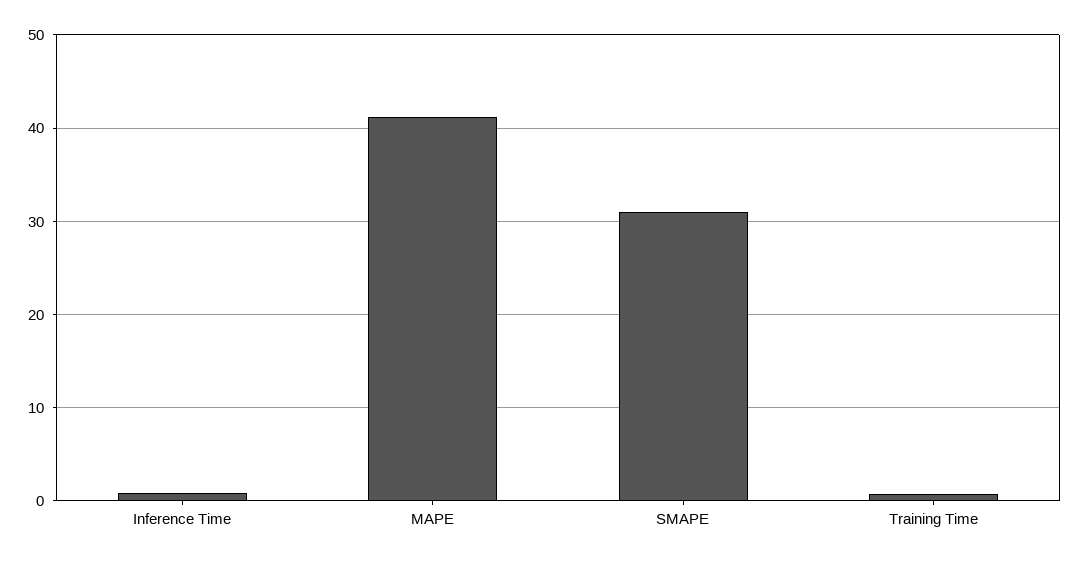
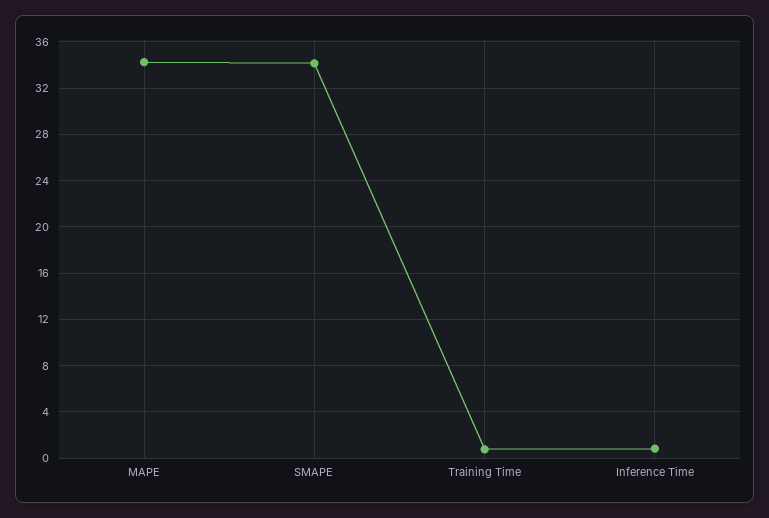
MAPE: 41 -> 34
SMAPE: 31 -> 34

